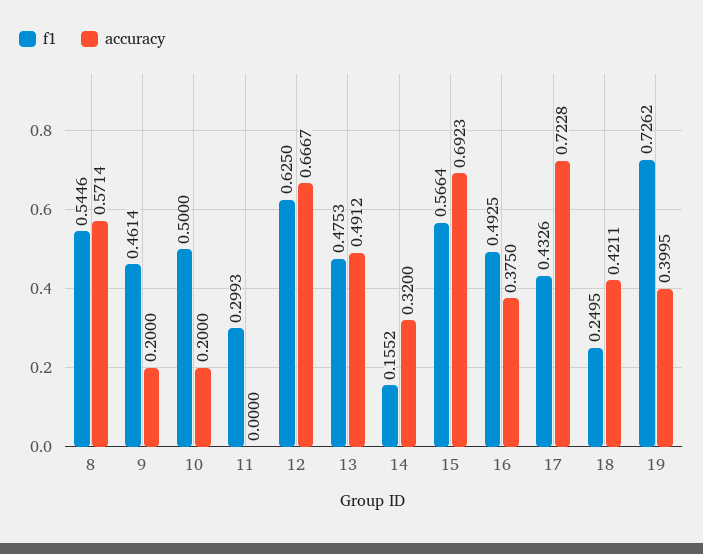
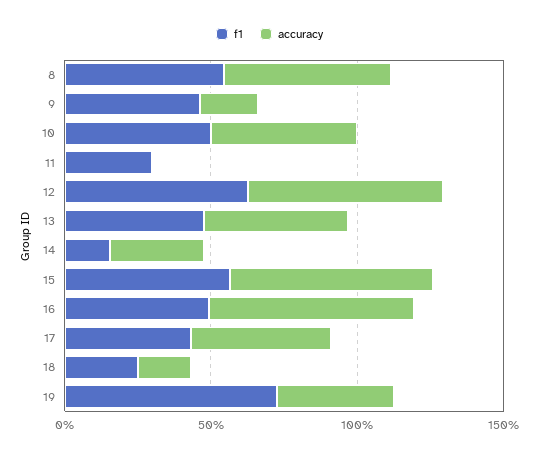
accuracy, 10: 0.2 -> 0.5
accuracy, 16: 0.375 -> 0.7
accuracy, 17: 0.7228 -> 0.5
accuracy, 18: 0.4211 -> 0.2

